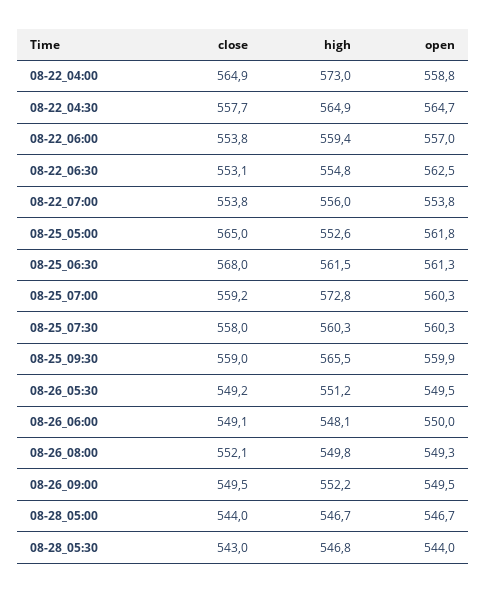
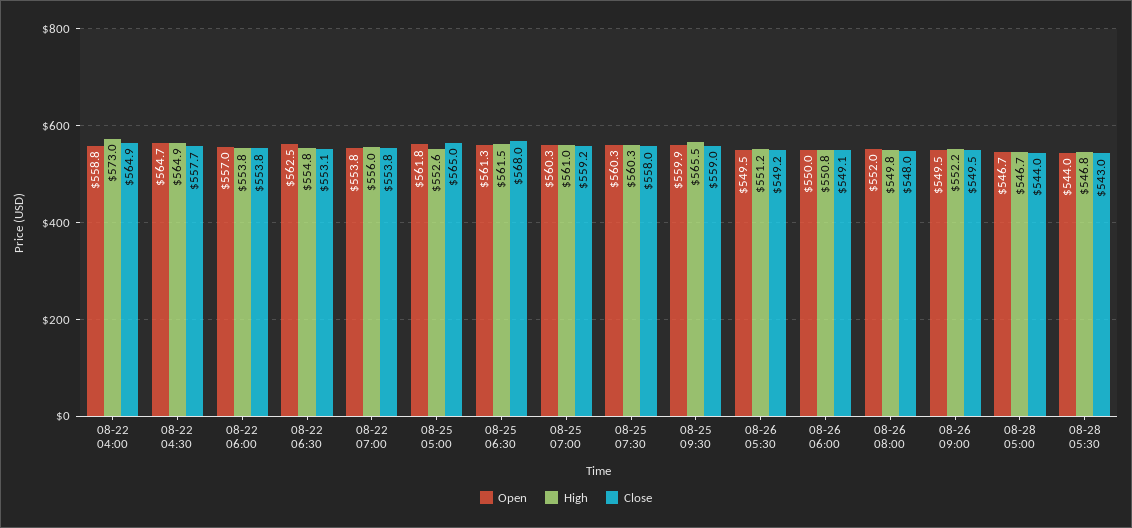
high, 08-22_06:00: 559.4 -> 553.8
high, 08-25_07:00: 572.8 -> 561
high, 08-26_06:00: 548.1 -> 550.8
close, 08-26_08:00: 552.1 -> 548
open, 08-26_08:00: 549.3 -> 552

